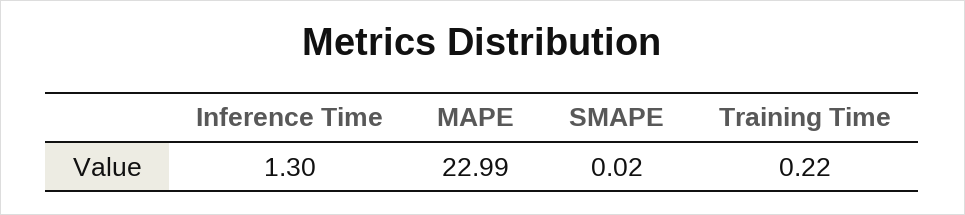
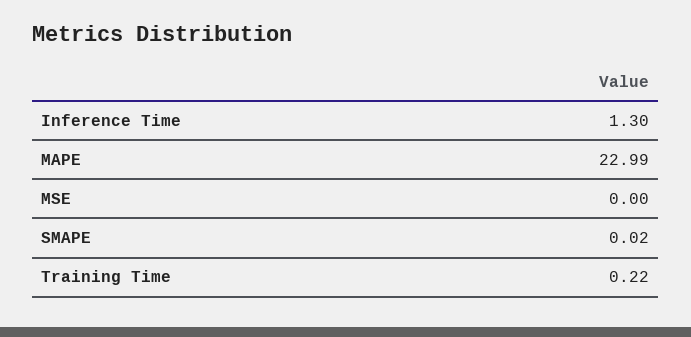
MSE: none -> 0

